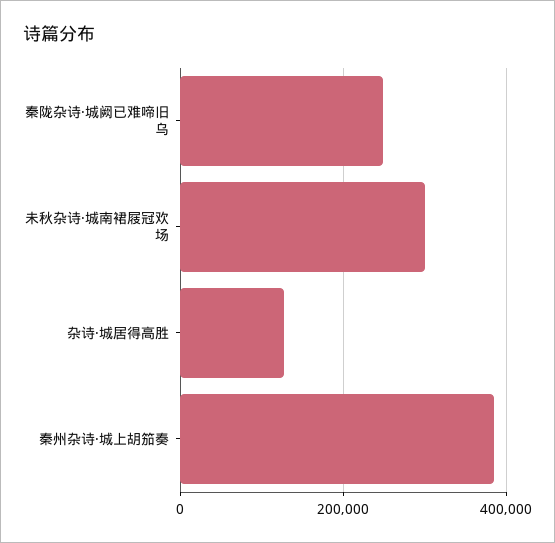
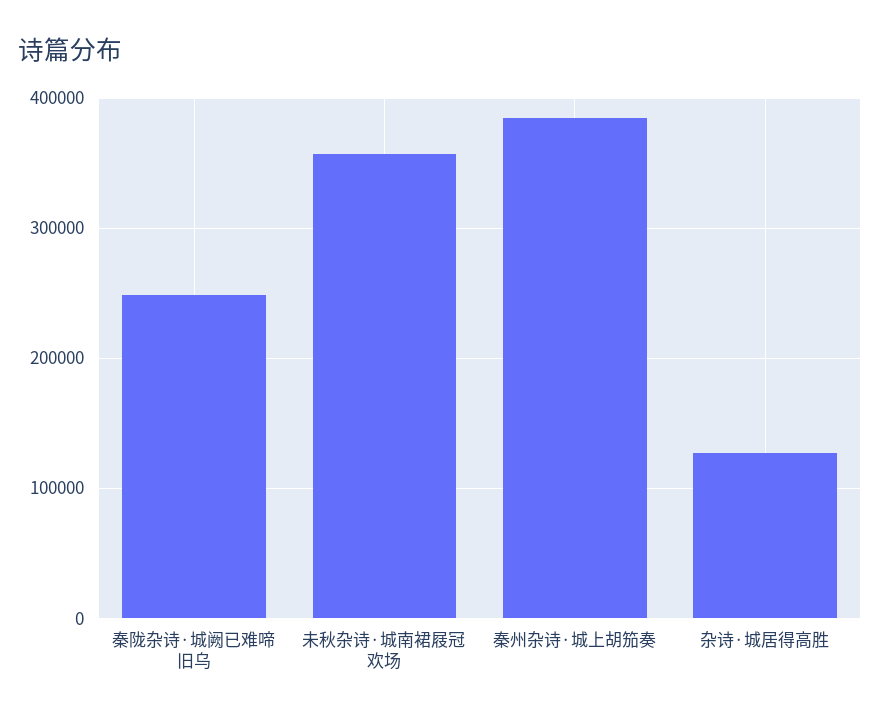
未秋杂诗·城南裙屐冠欢场: 300000 -> 360000

